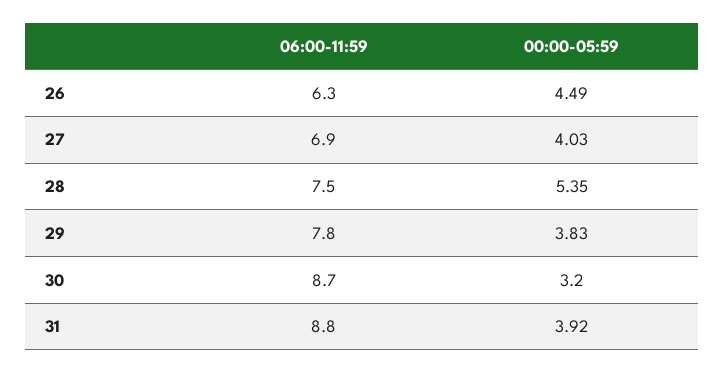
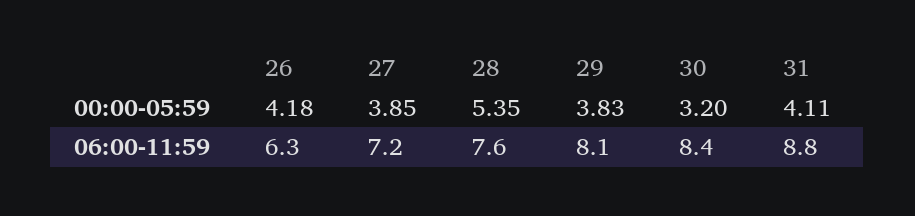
00:00-05:59, 26: 4.49 -> 4.18
06:00-11:59, 27: 6.9 -> 7.2
00:00-05:59, 27: 4.03 -> 3.85
06:00-11:59, 28: 7.5 -> 7.6
06:00-11:59, 29: 7.8 -> 8.1
06:00-11:59, 30: 8.7 -> 8.4
00:00-05:59, 31: 3.92 -> 4.11

